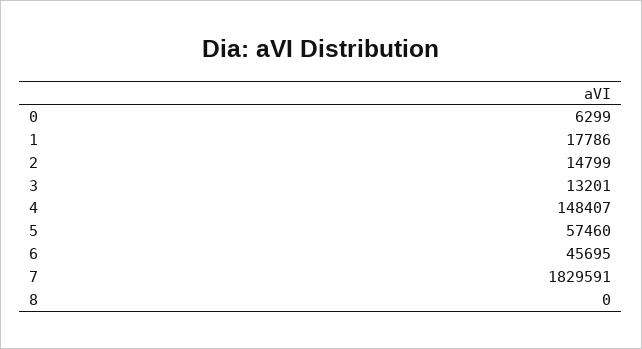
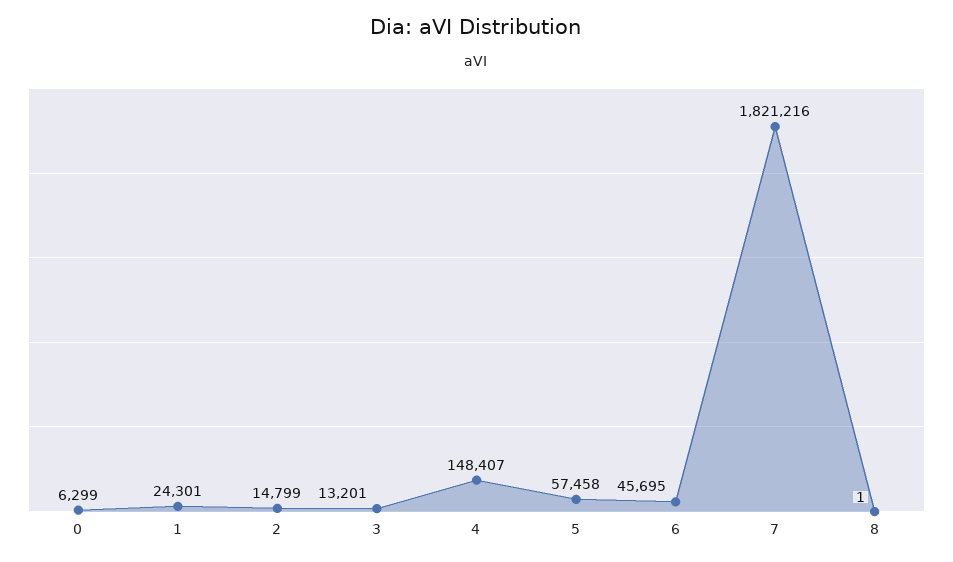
1: 17786 -> 24301
5: 57460 -> 57458
7: 1829591 -> 1821216
8: 0 -> 1

